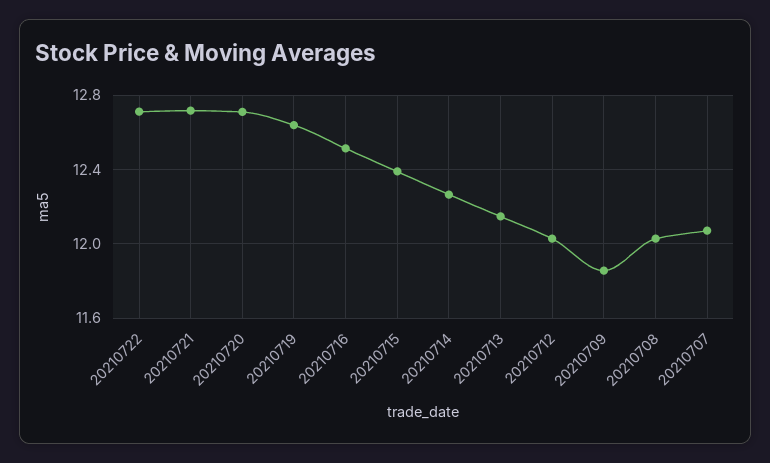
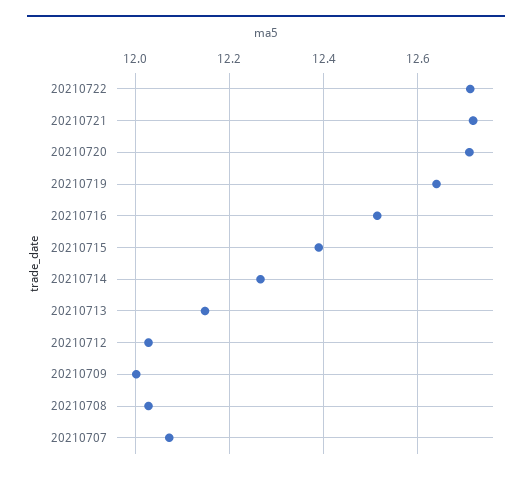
20210709: 11.85 -> 12

